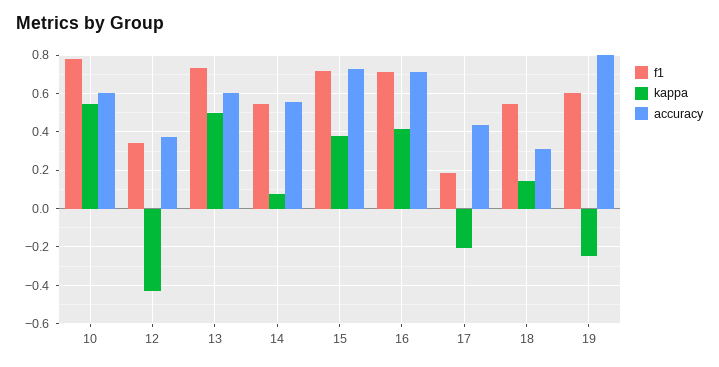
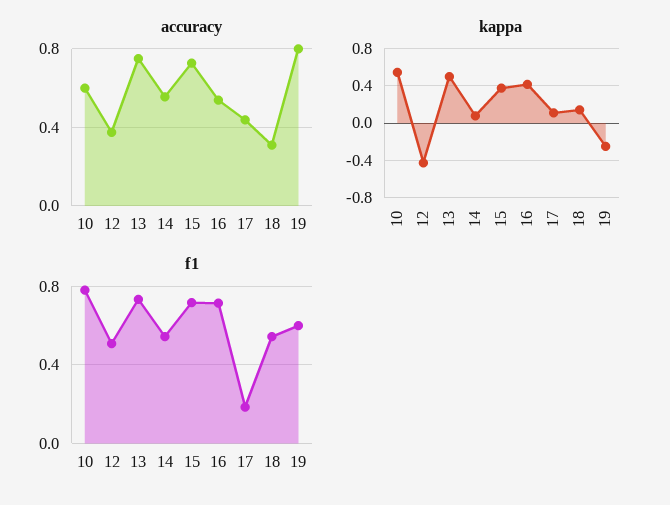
f1, 12: 0.35 -> 0.5
accuracy, 13: 0.6 -> 0.75
accuracy, 16: 0.7 -> 0.55
kappa, 17: -0.2 -> 0.1

